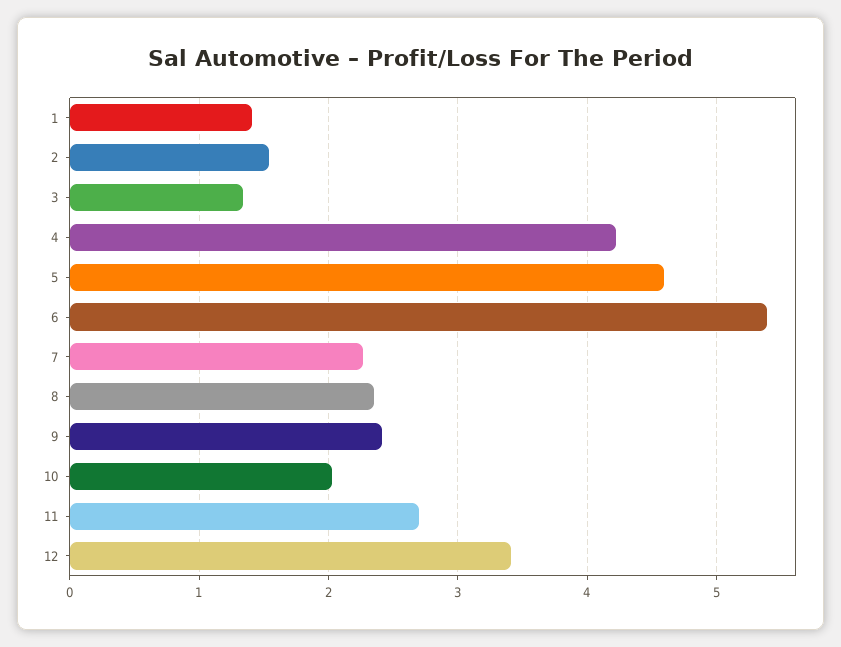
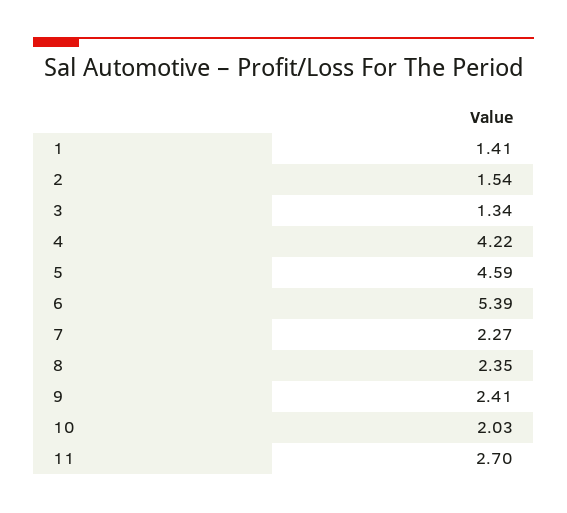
12: 3.4 -> none

